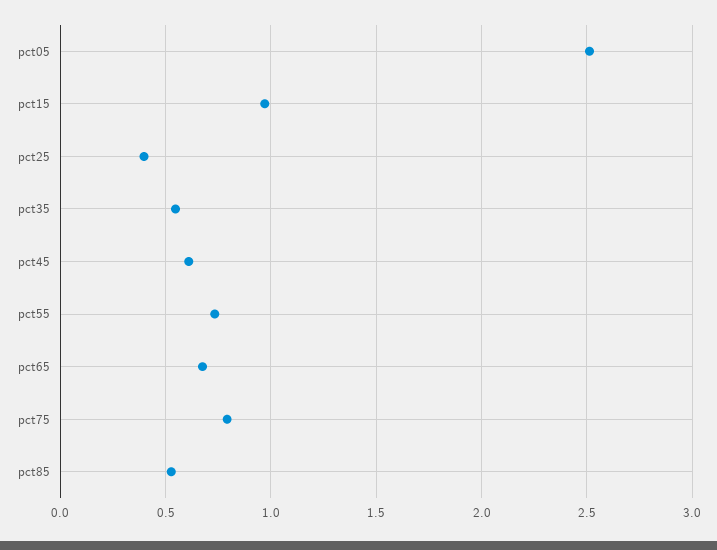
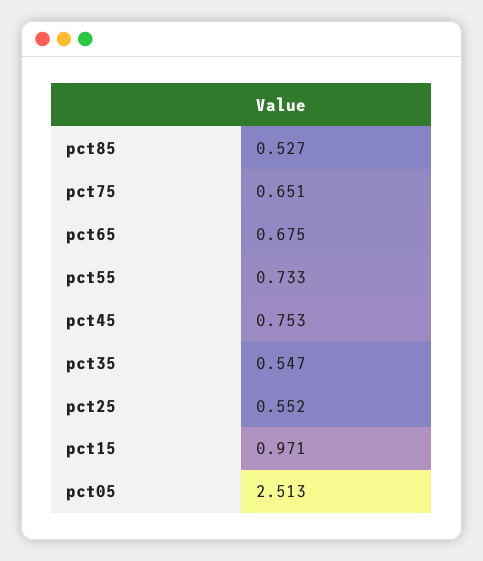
pct25: 0.4 -> 0.552
pct45: 0.6 -> 0.753
pct75: 0.8 -> 0.651

